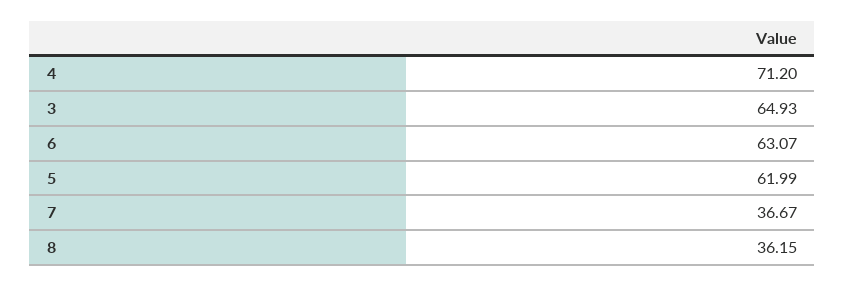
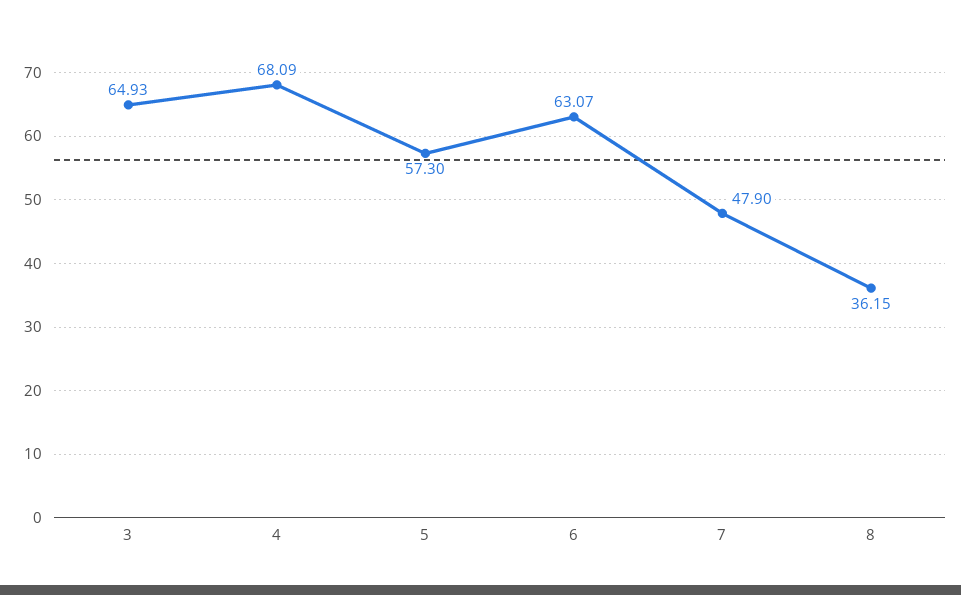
4: 71.2 -> 68.09
5: 61.99 -> 57.3
7: 36.67 -> 47.9

